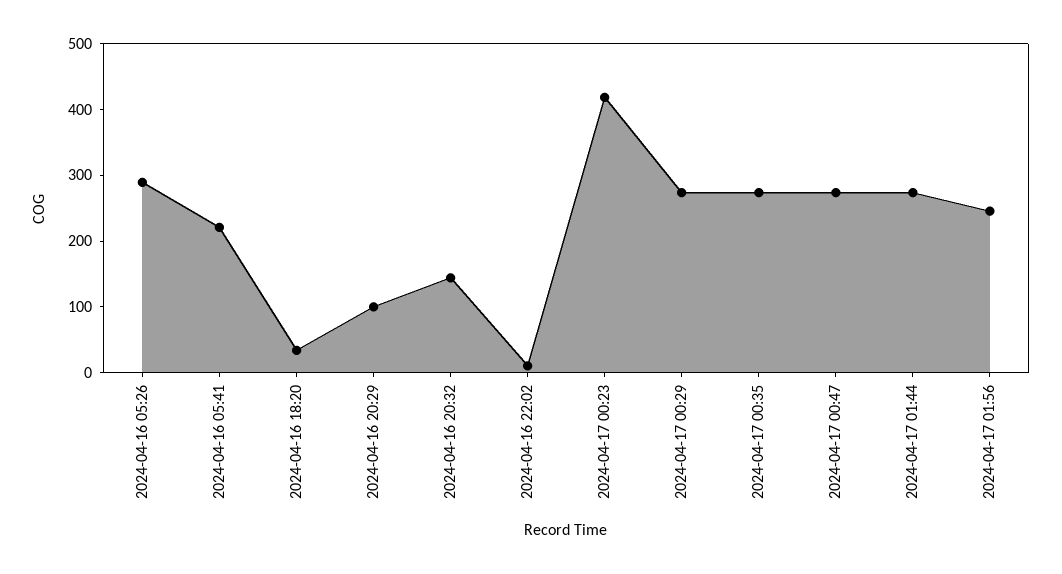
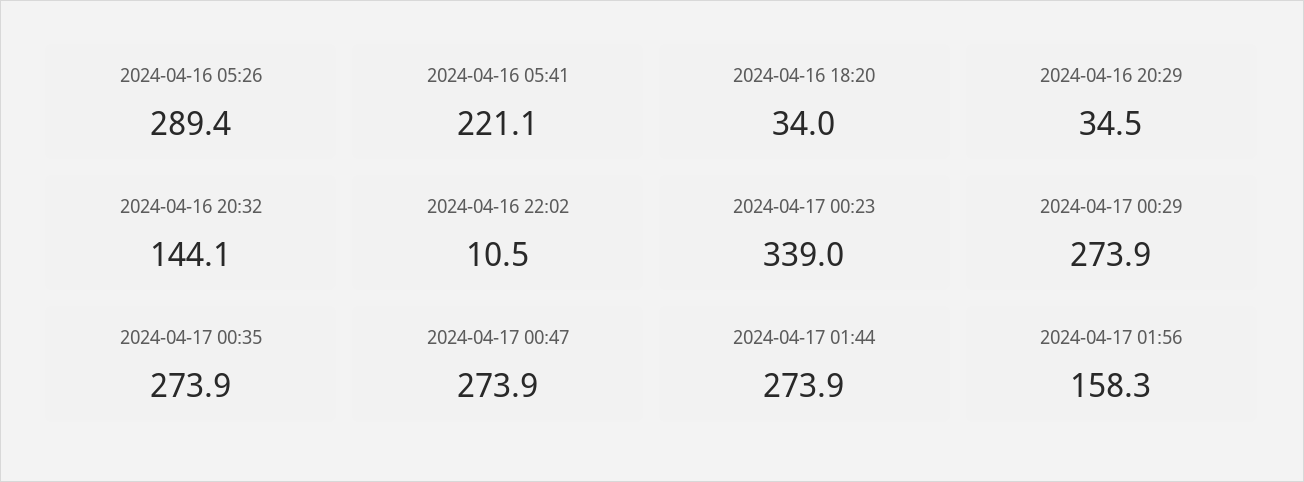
2024-04-16 20:29: 100 -> 34.5
2024-04-17 00:23: 420 -> 339
2024-04-17 01:56: 240 -> 158.3

